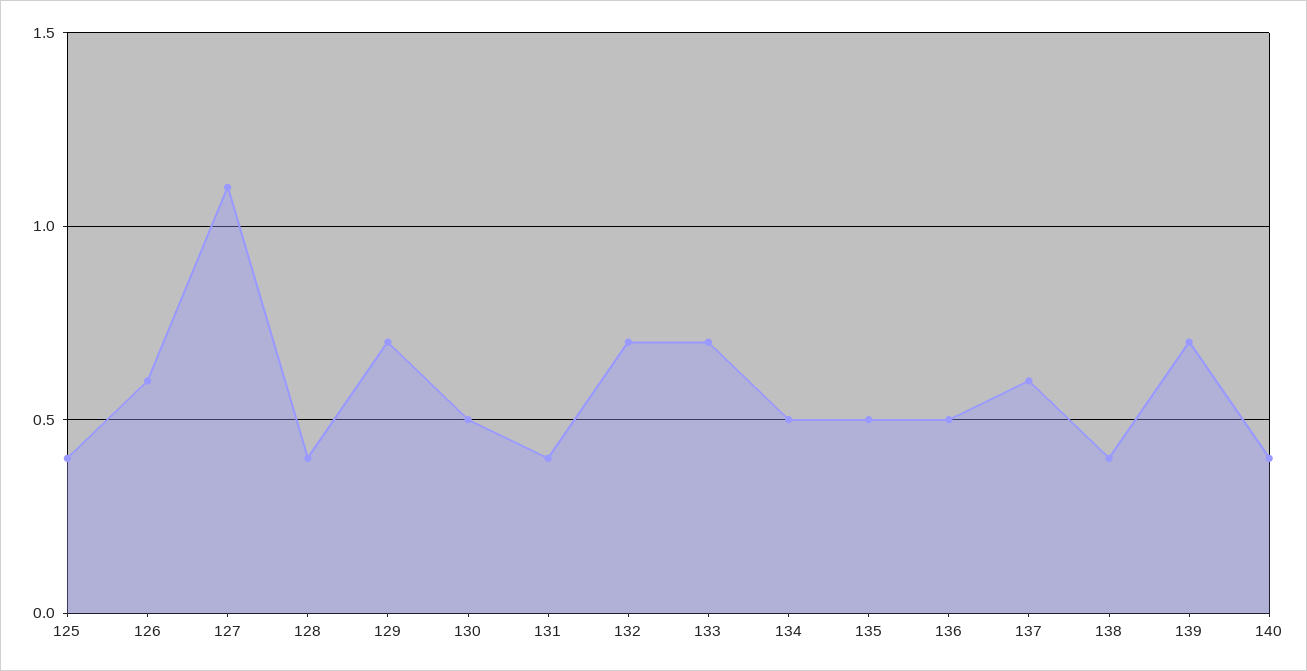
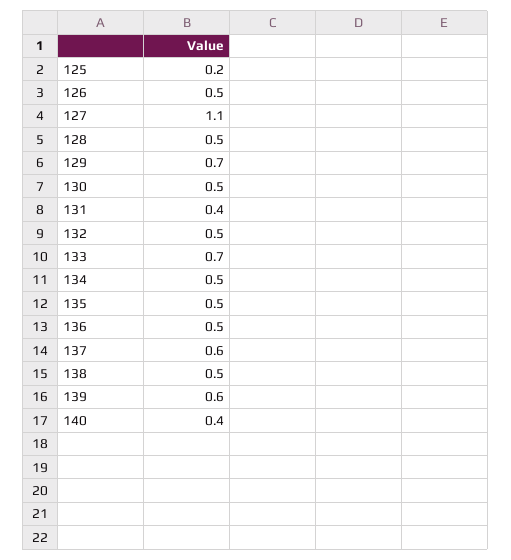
125: 0.4 -> 0.2
126: 0.6 -> 0.5
128: 0.4 -> 0.5
132: 0.7 -> 0.5
138: 0.4 -> 0.5
139: 0.7 -> 0.6

